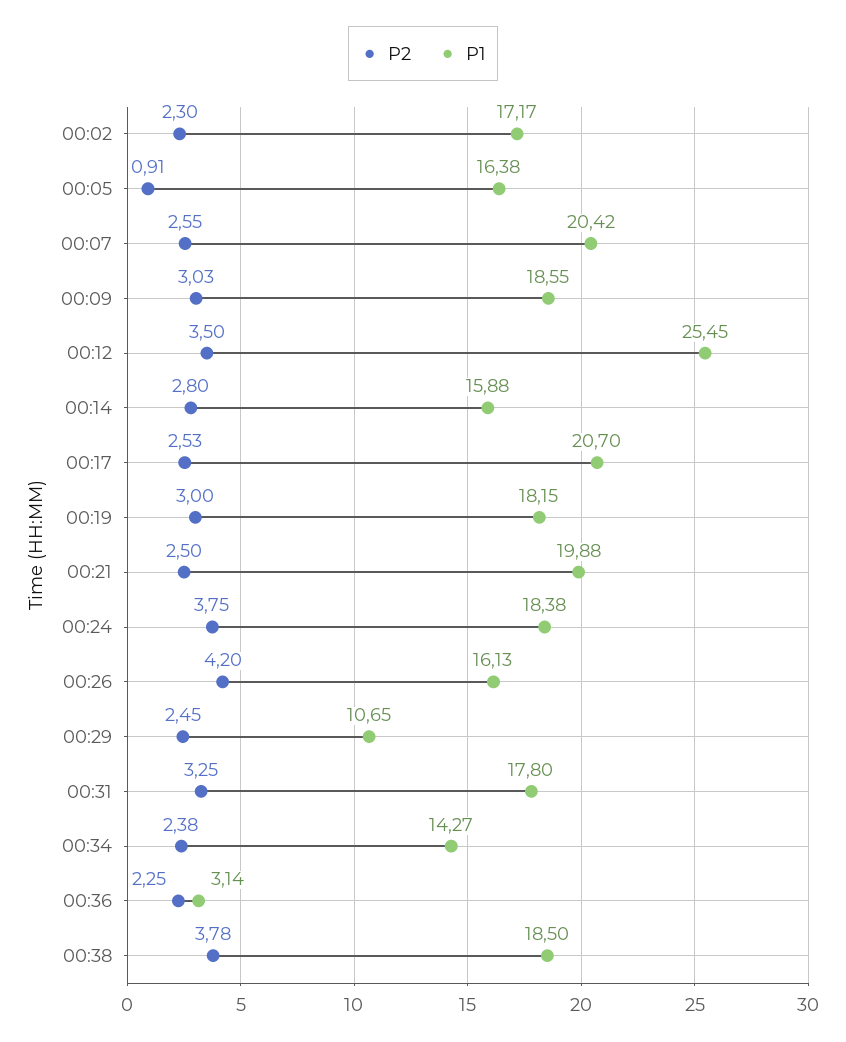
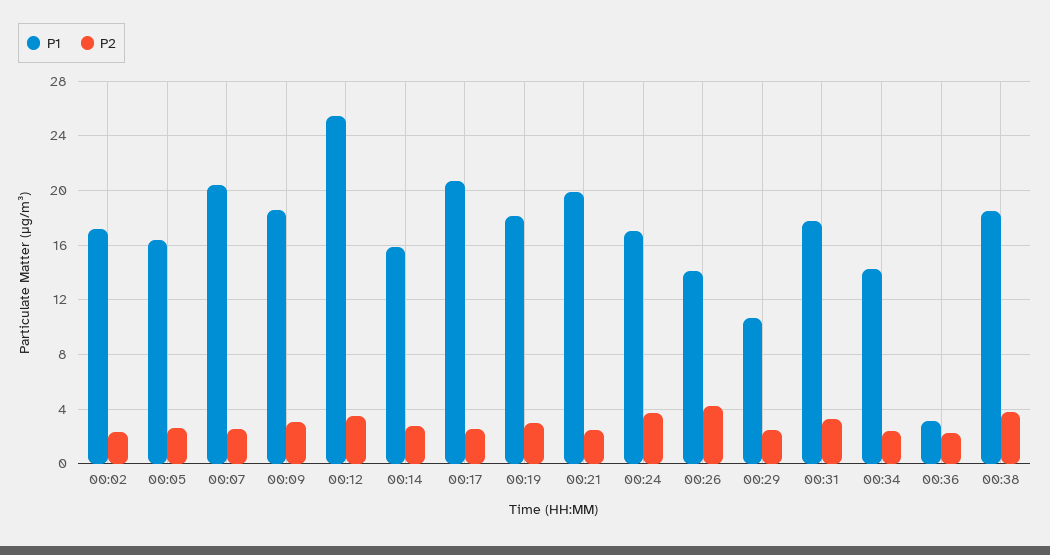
P2, 00:05: 0.91 -> 2.5
P1, 00:24: 18.38 -> 17
P1, 00:26: 16.13 -> 14

